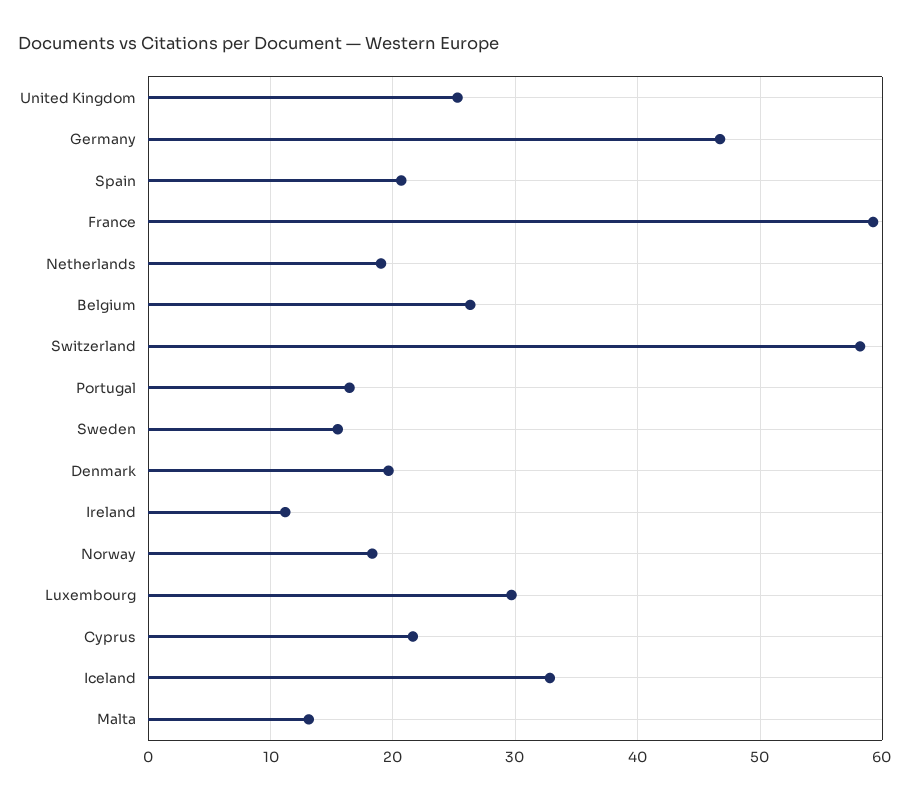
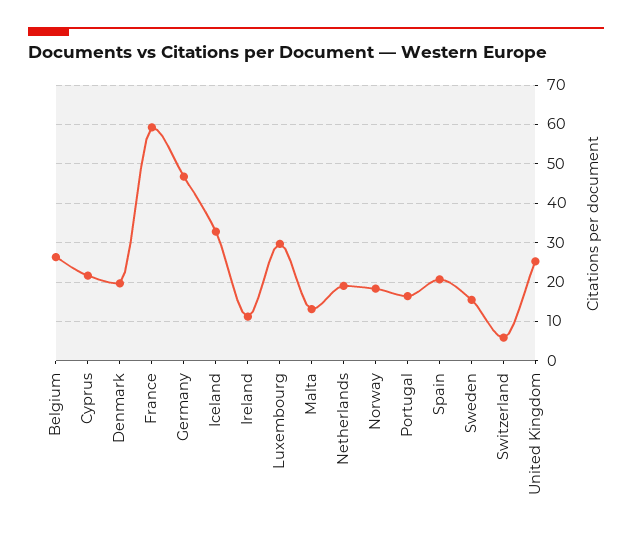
Switzerland: 58 -> 6

